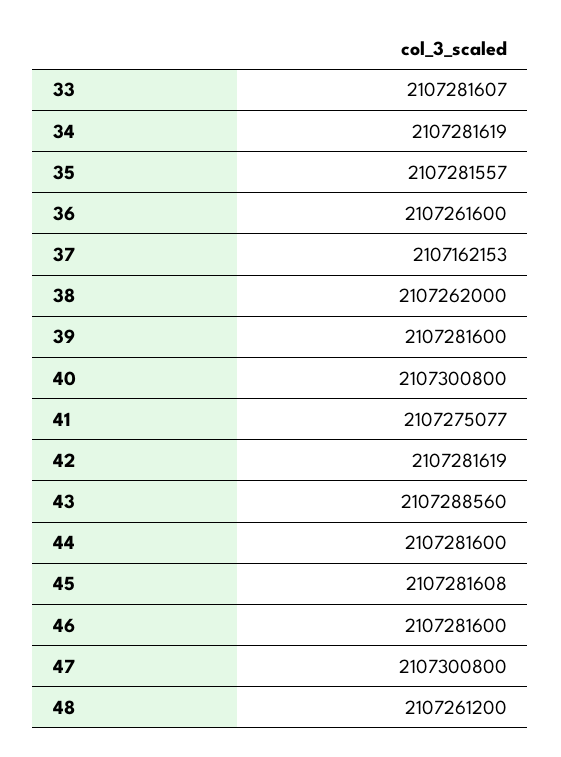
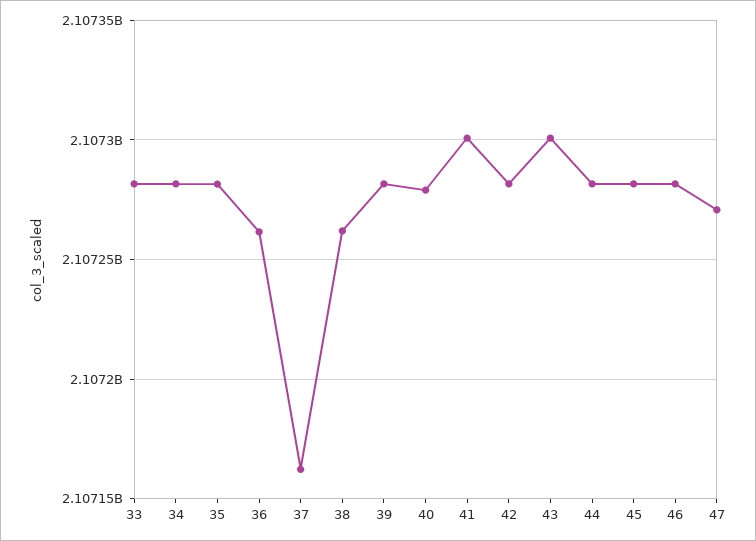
40: 2107300800 -> 2107280000
41: 2107275077 -> 2107300000
43: 2107288560 -> 2107300000
47: 2107300800 -> 2107270000
48: 2107261200 -> none

